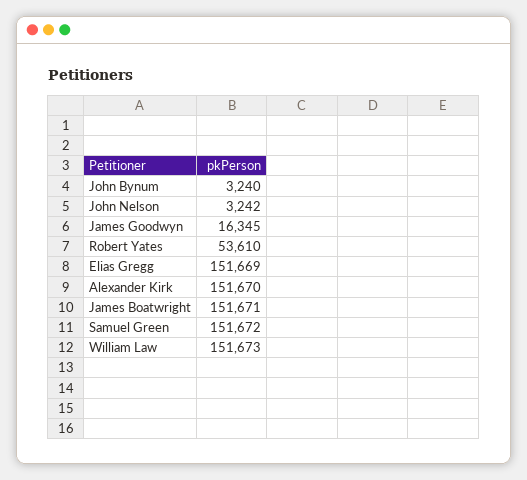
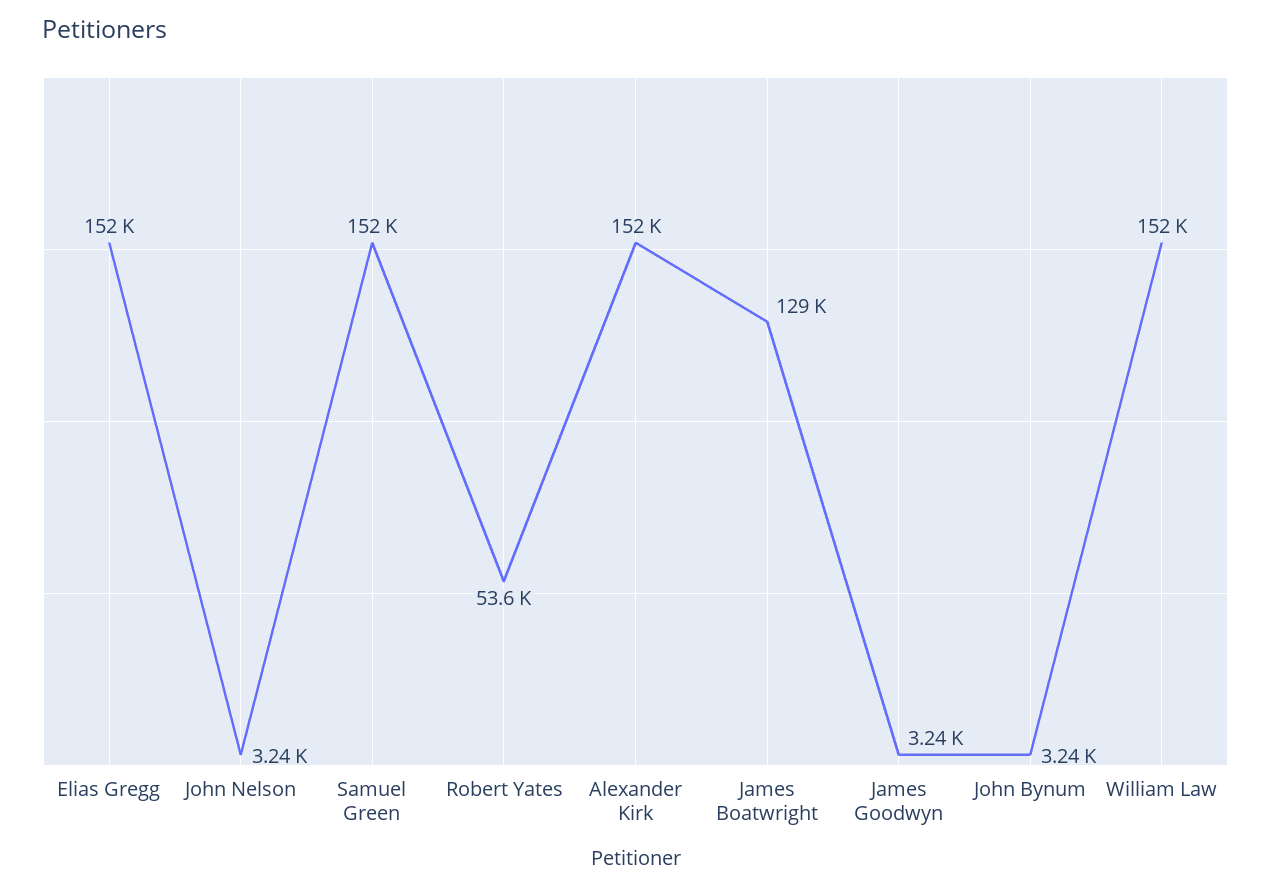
James Goodwyn: 16345 -> 3240
James Boatwright: 151671 -> 129000

